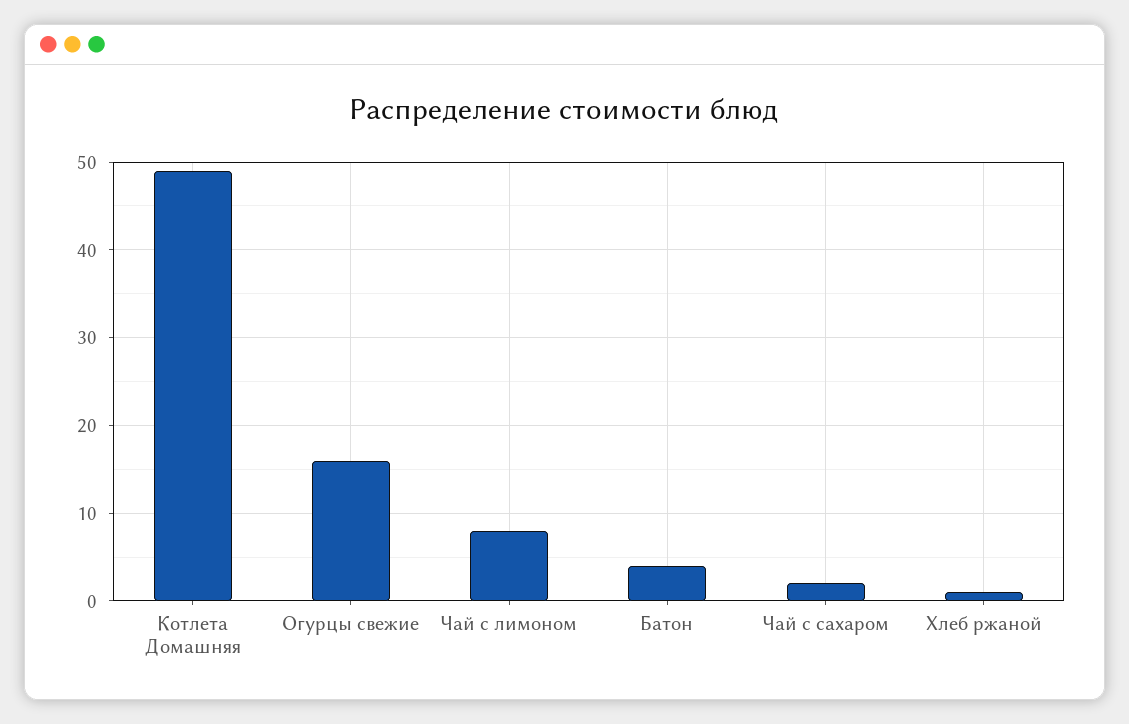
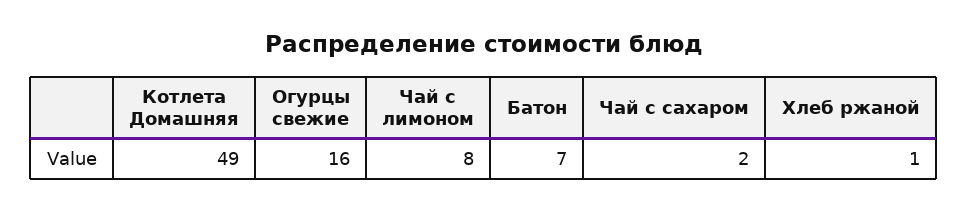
Батон: 4 -> 7

